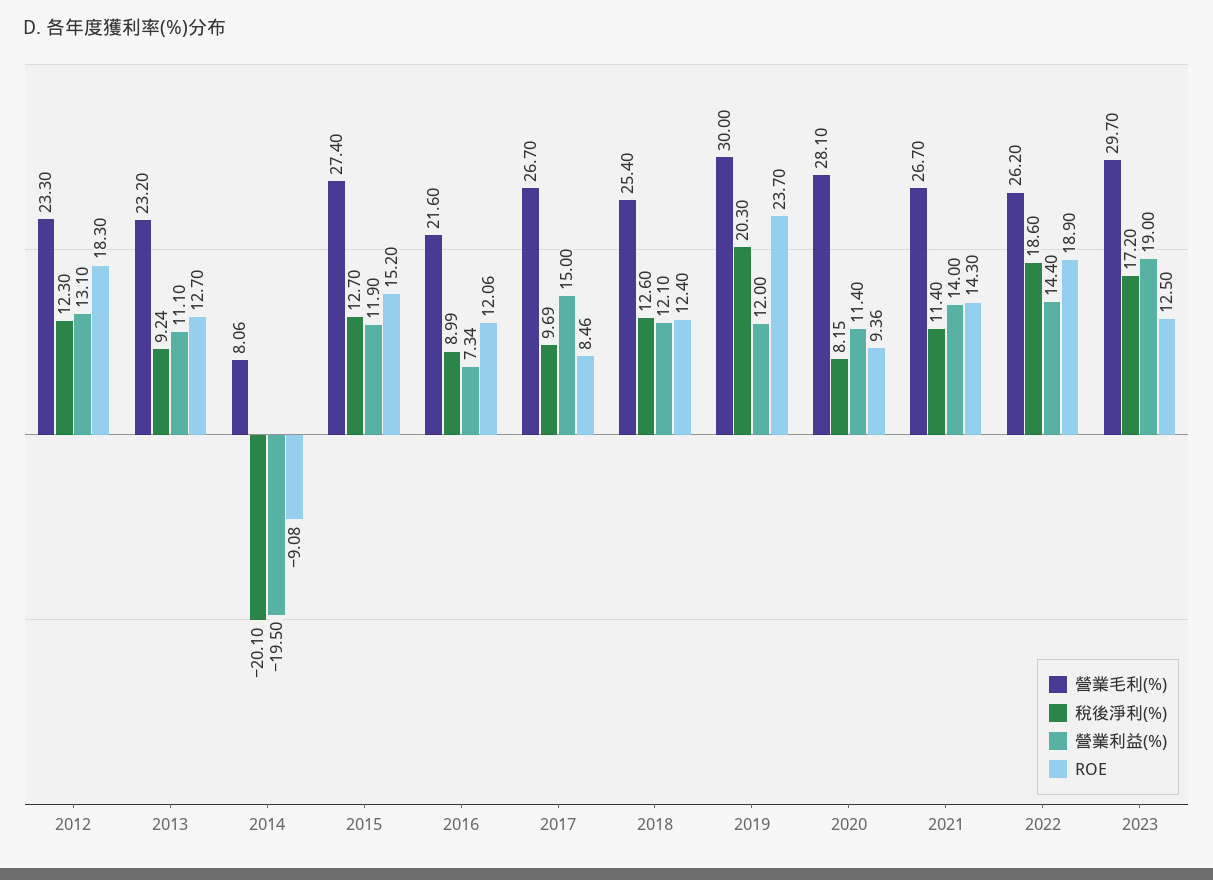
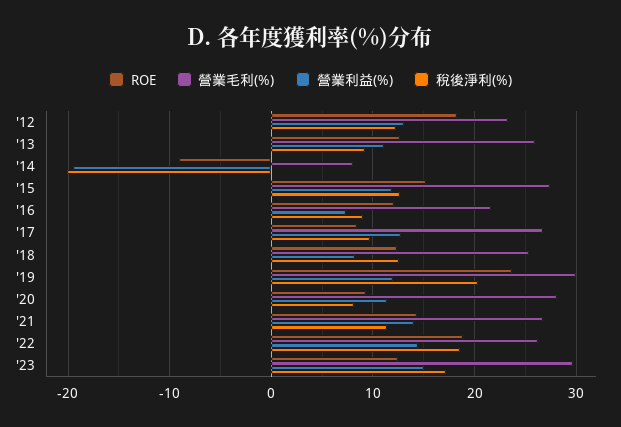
營業毛利(%), 2013: 23.2 -> 26
營業利益(%), 2017: 15 -> 13
營業利益(%), 2018: 12.1 -> 8
營業利益(%), 2023: 19 -> 15

